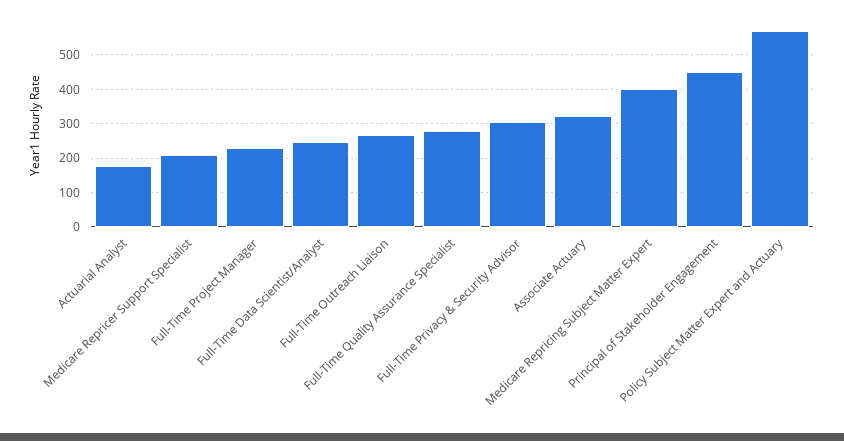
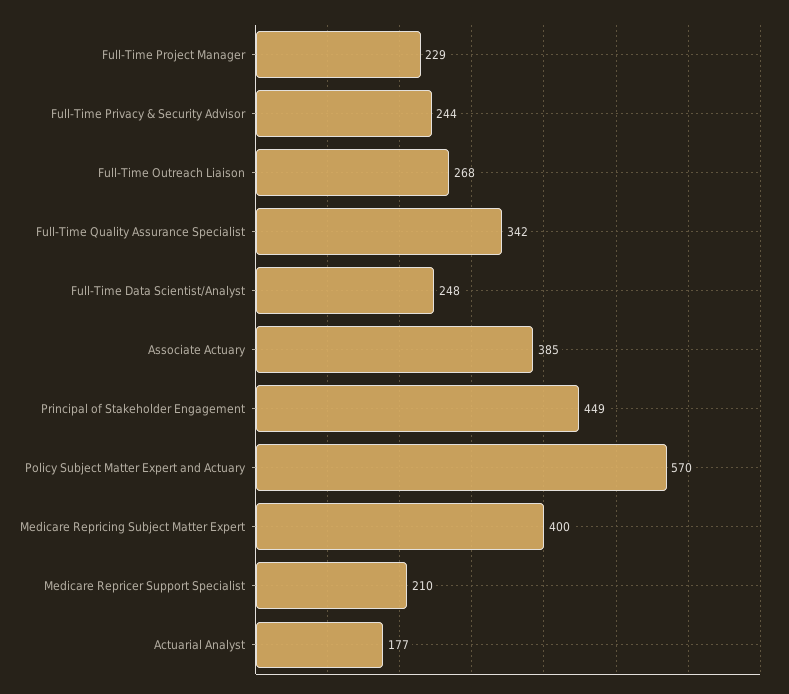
Full-Time Quality Assurance Specialist: 280 -> 342
Full-Time Privacy & Security Advisor: 300 -> 244
Associate Actuary: 320 -> 385

